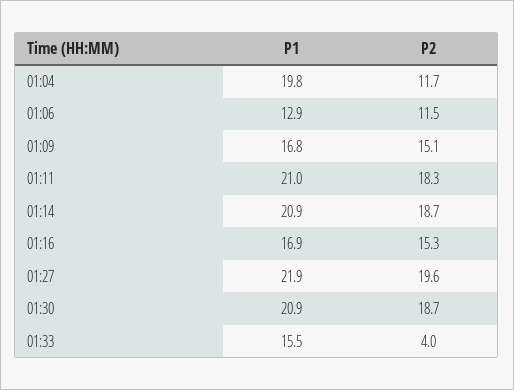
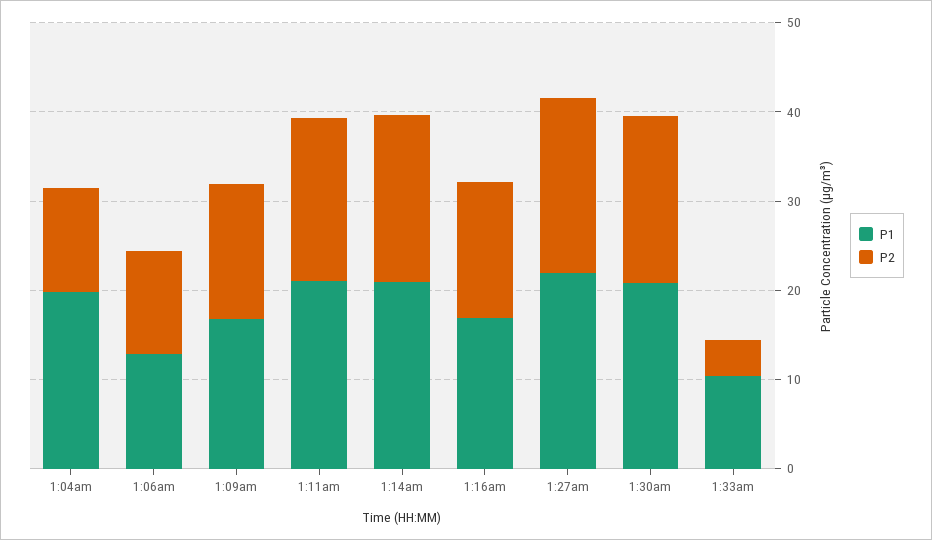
P1, 01:33: 15.5 -> 10

